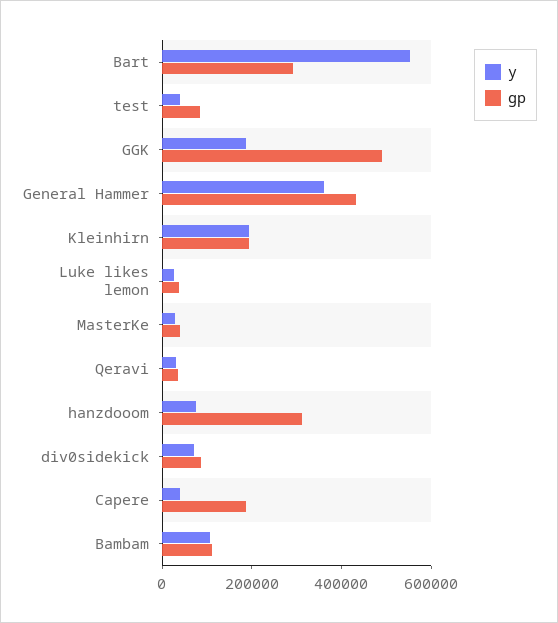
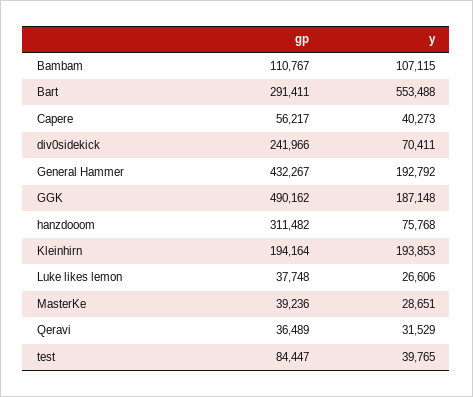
y, General Hammer: 350000 -> 192792
gp, div0sidekick: 100000 -> 241966
gp, Capere: 200000 -> 56217

